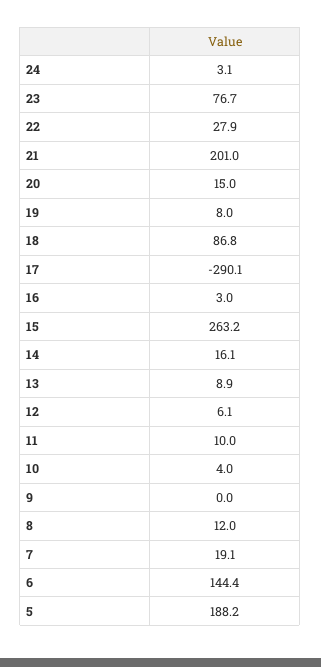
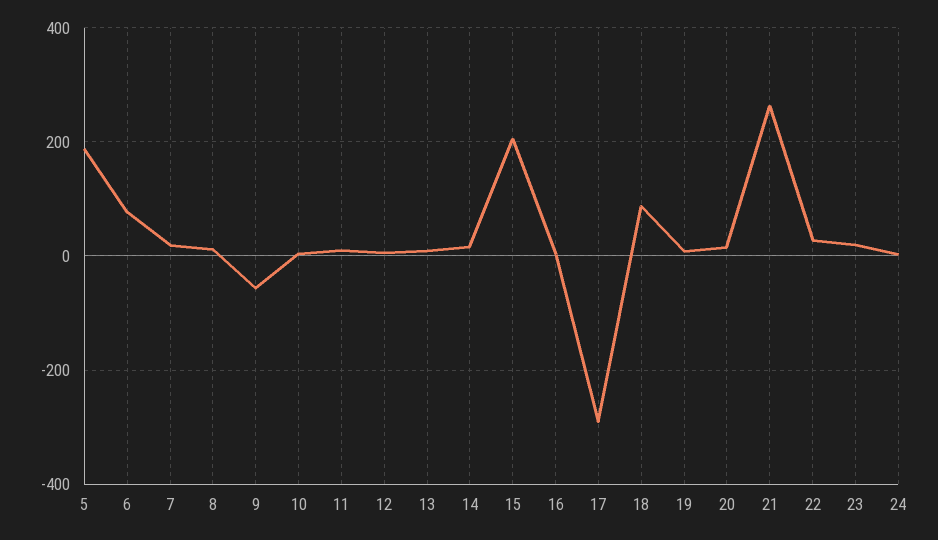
23: 76.7 -> 20
21: 201 -> 260
15: 263.2 -> 200
9: 0 -> -60
6: 144.4 -> 80

